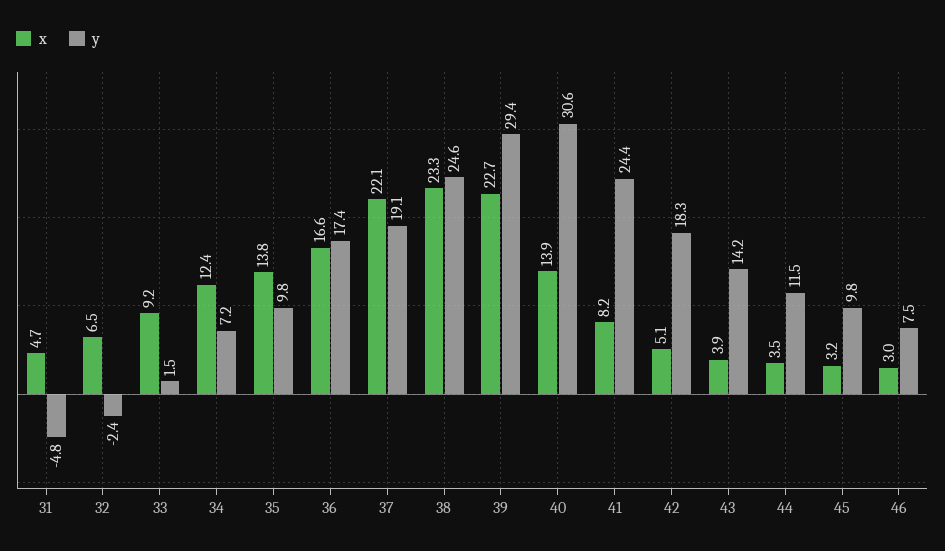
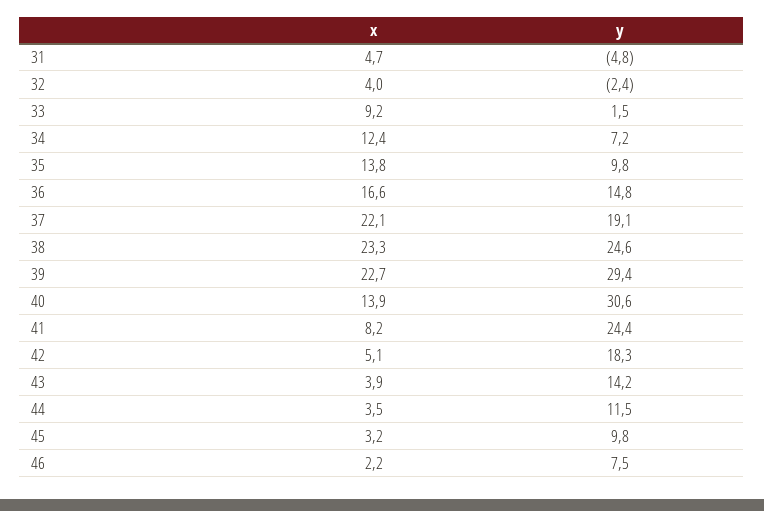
x, 32: 6.5 -> 4
y, 36: 17.4 -> 14.8
x, 46: 3 -> 2.2

